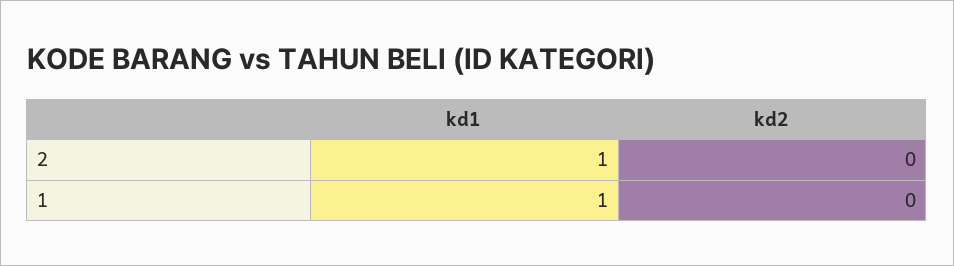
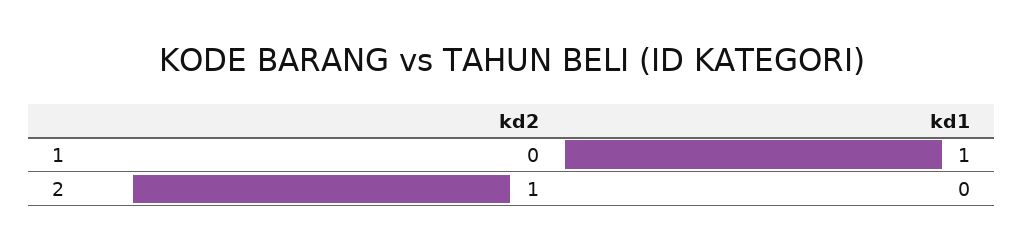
kd1, 2: 1 -> 0
kd2, 2: 0 -> 1

